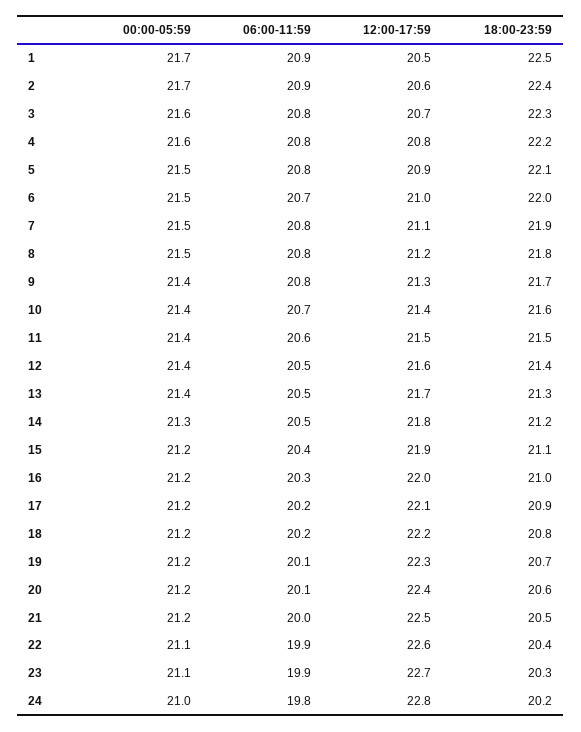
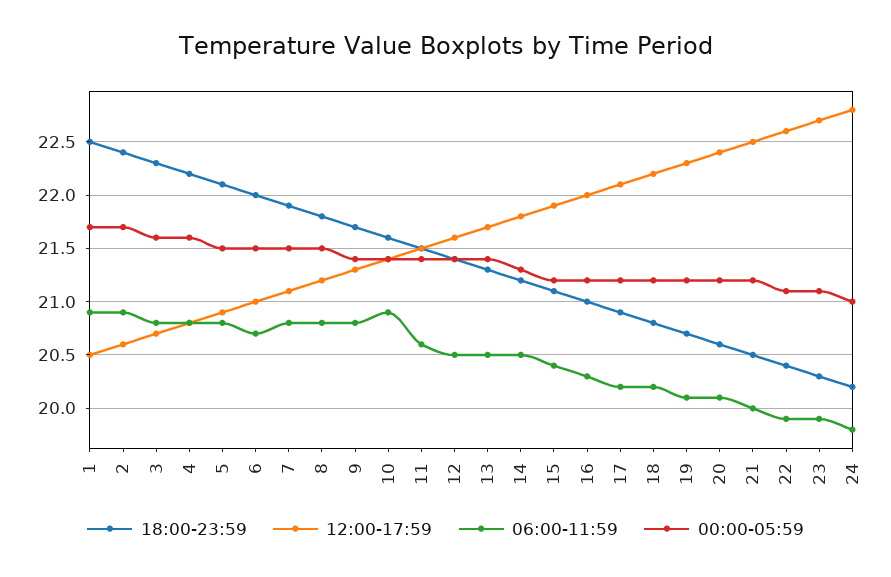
06:00-11:59, 10: 20.7 -> 20.9

